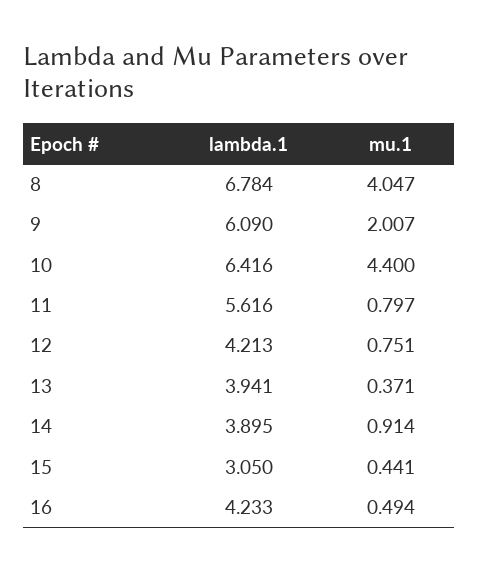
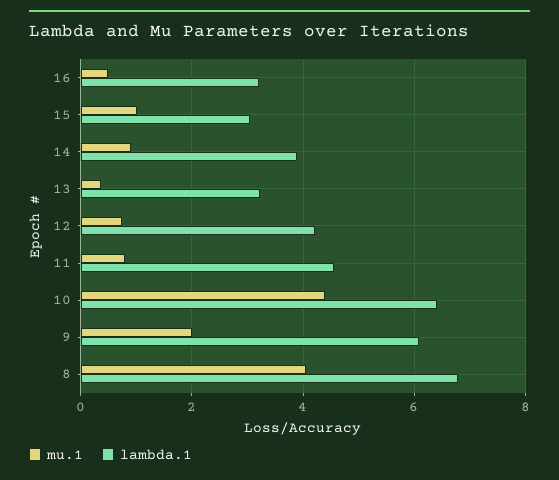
lambda.1, 11: 5.616 -> 4.6
lambda.1, 13: 3.941 -> 3.2
mu.1, 15: 0.441 -> 1
lambda.1, 16: 4.233 -> 3.2

